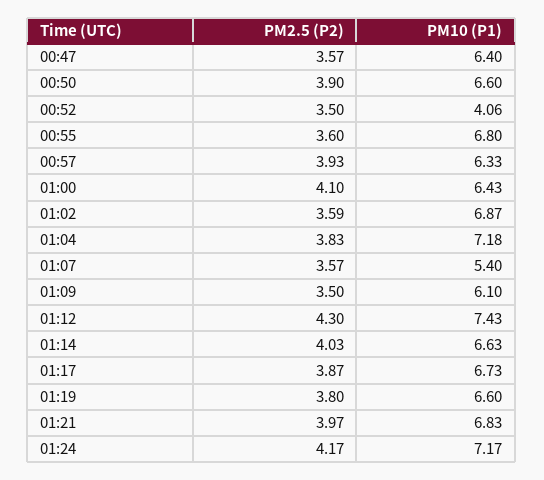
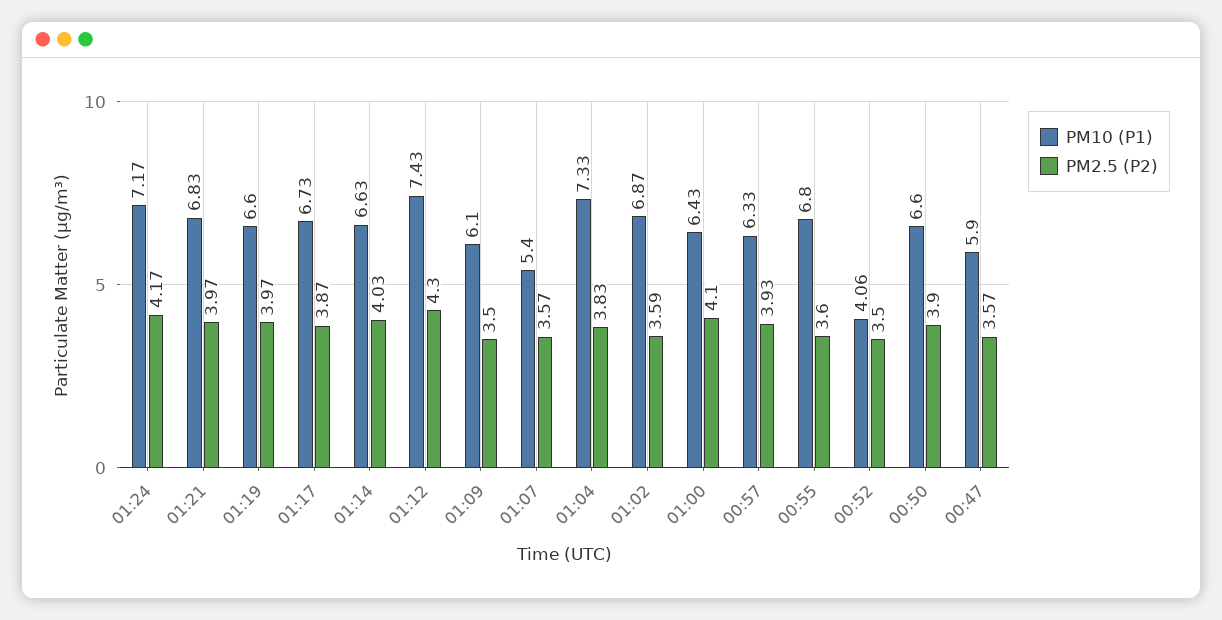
PM10 (P1), 00:47: 6.4 -> 5.9
PM10 (P1), 01:04: 7.18 -> 7.33
PM2.5 (P2), 01:19: 3.8 -> 3.97

